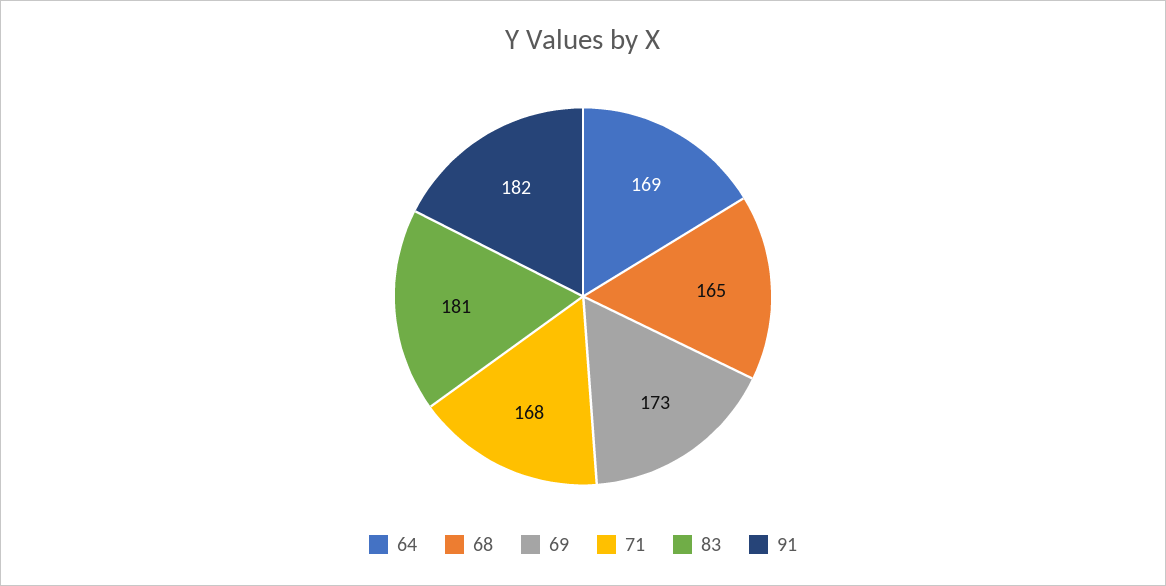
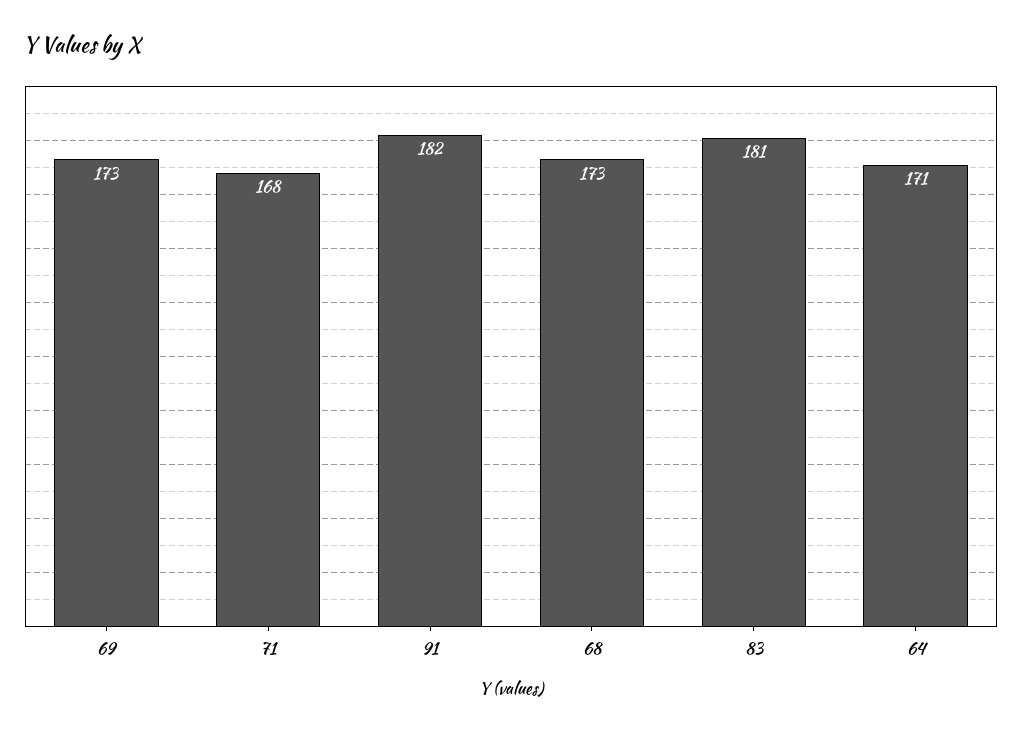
64: 169 -> 171
68: 165 -> 173

